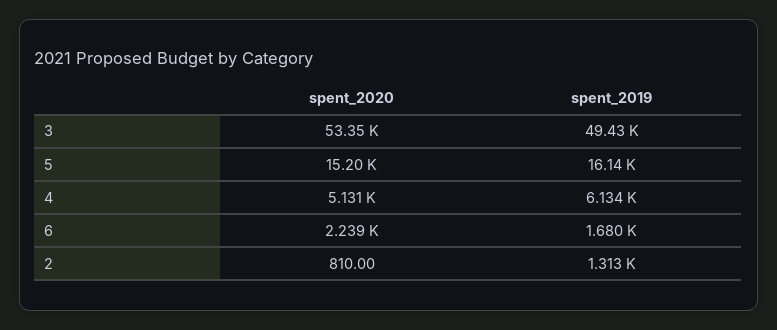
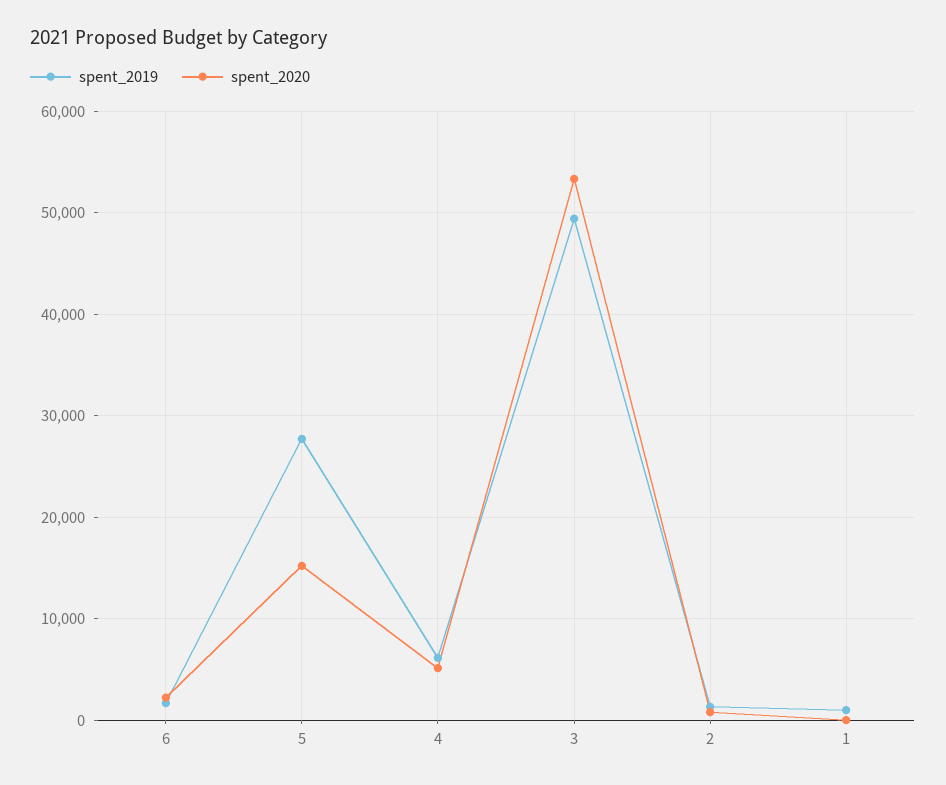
spent_2019, 5: 16140 -> 28000
spent_2019, 1: none -> 1000
spent_2020, 1: none -> 0

